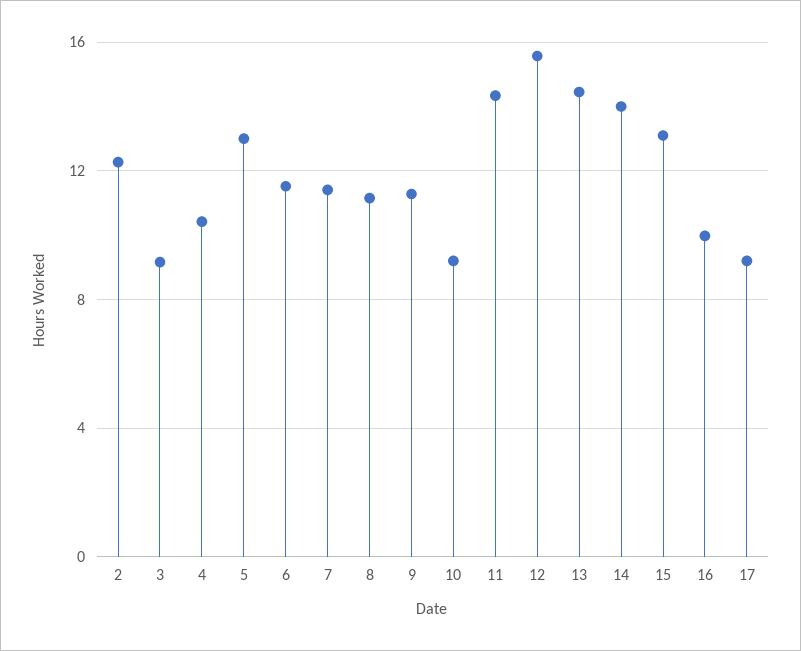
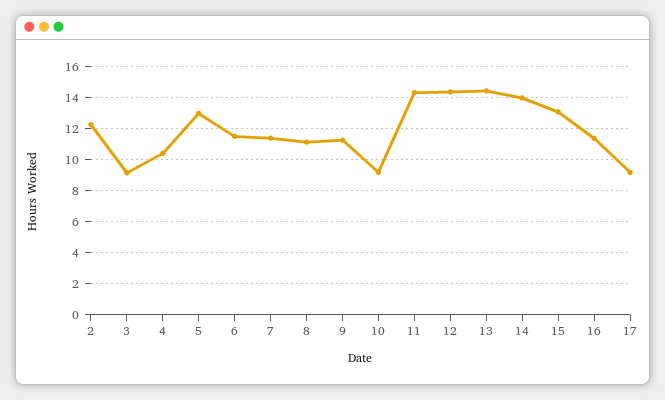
12: 15.5 -> 14.5
16: 10 -> 11.5

